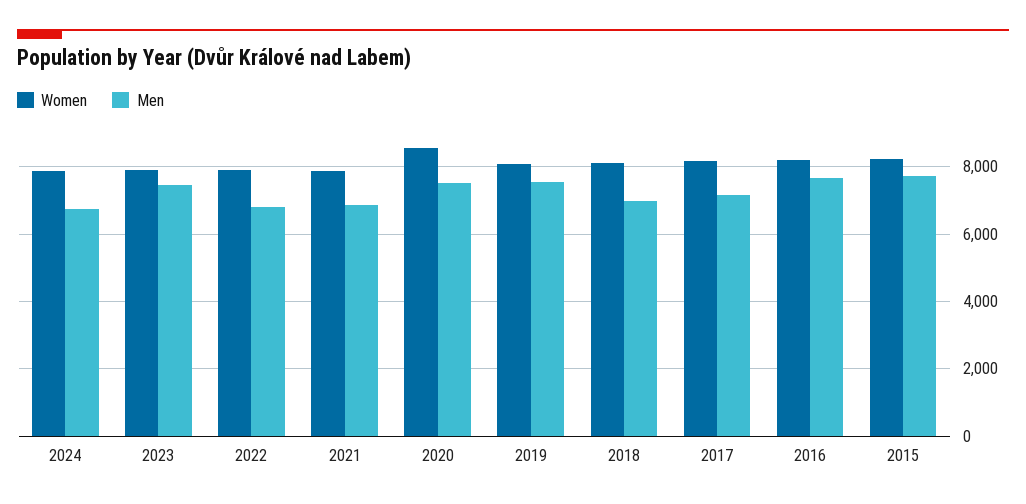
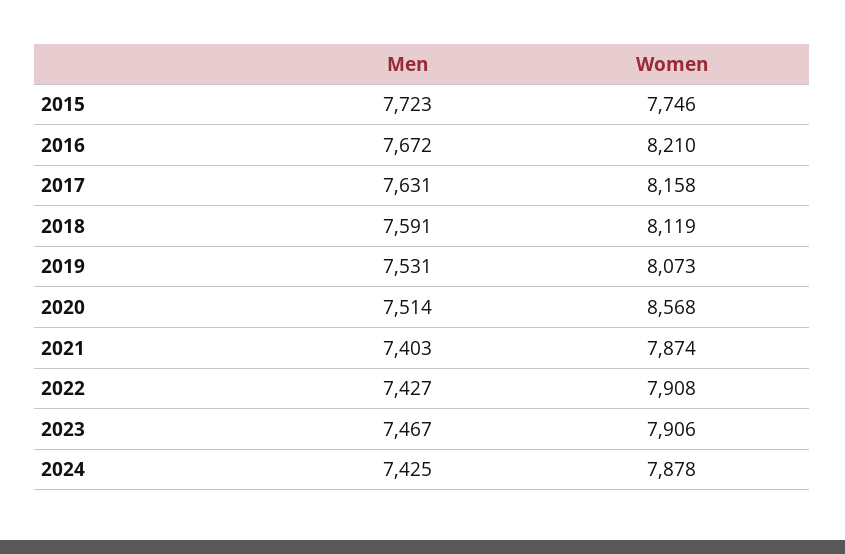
Men, 2024: 6800 -> 7425
Men, 2022: 6800 -> 7427
Men, 2021: 6800 -> 7403
Men, 2018: 7000 -> 7591
Men, 2017: 7200 -> 7631
Women, 2015: 8200 -> 7746

